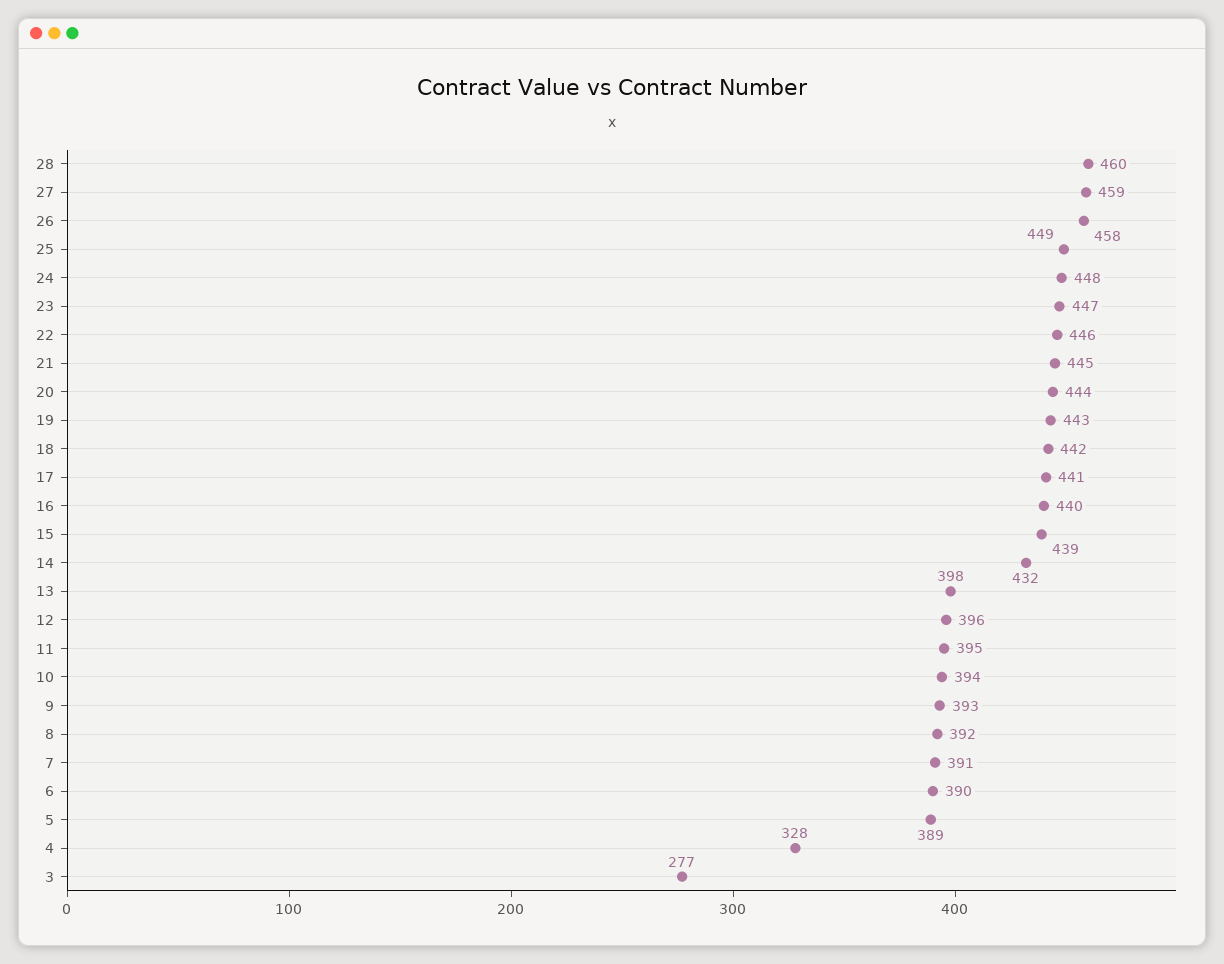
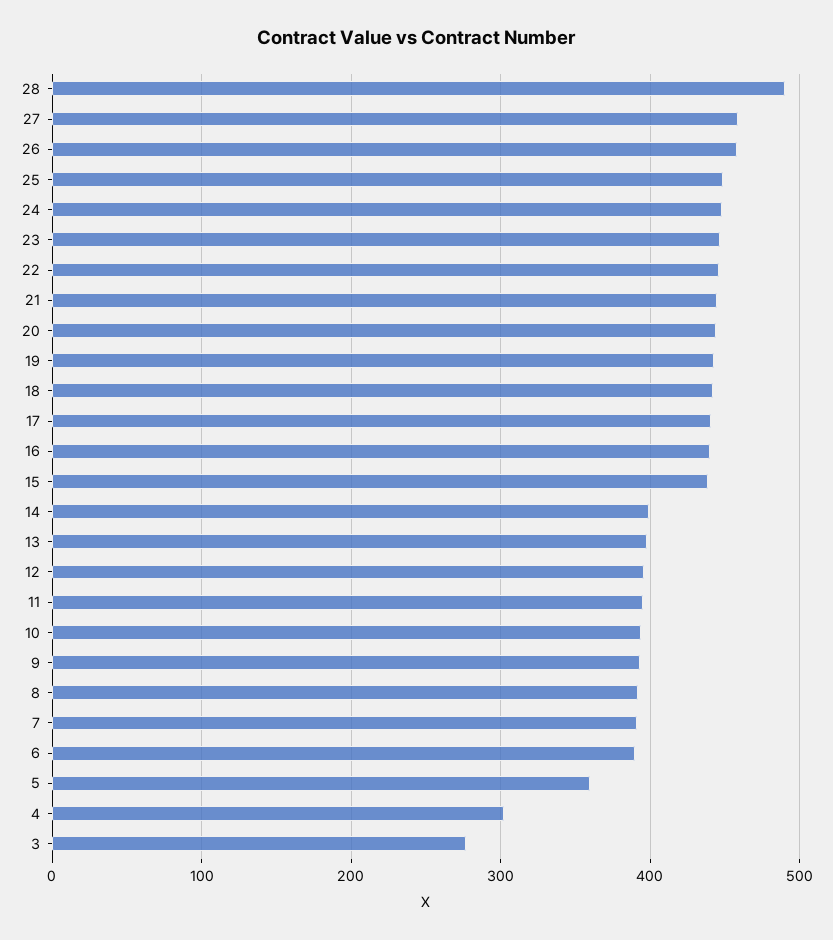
28: 460 -> 490
14: 432 -> 400
5: 389 -> 360
4: 328 -> 300

